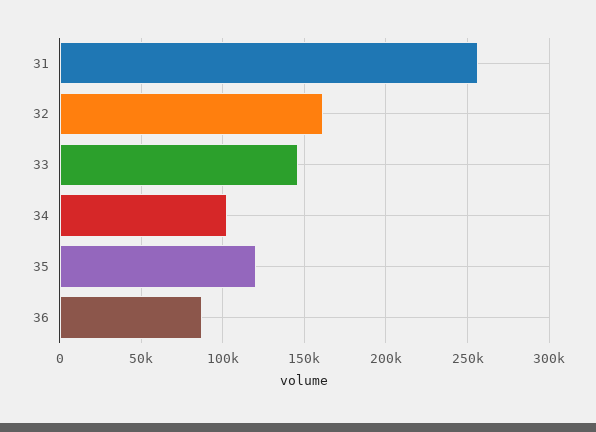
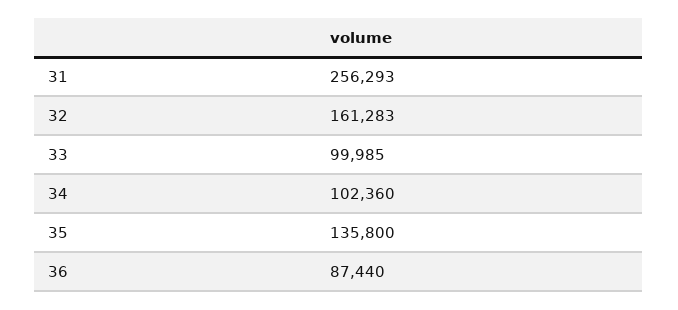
33: 145000 -> 99985
35: 120000 -> 135800

